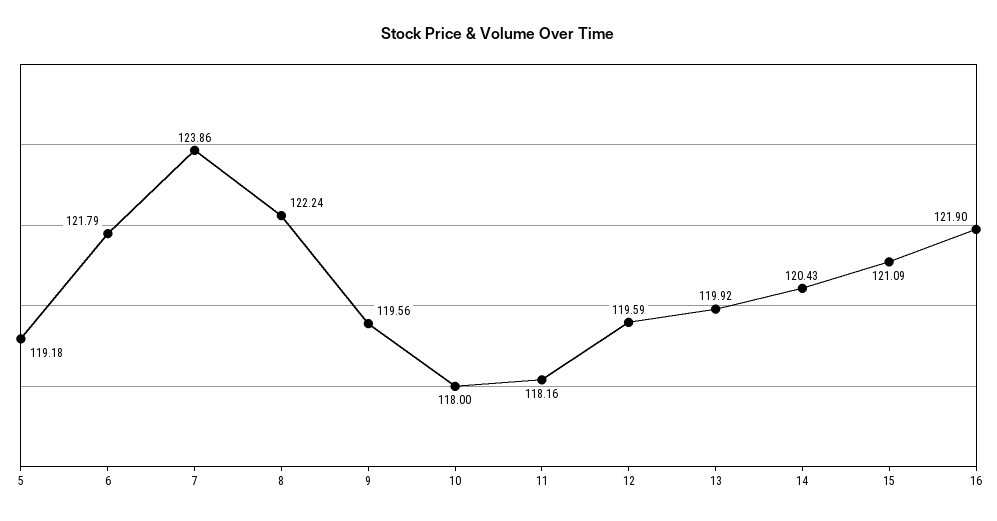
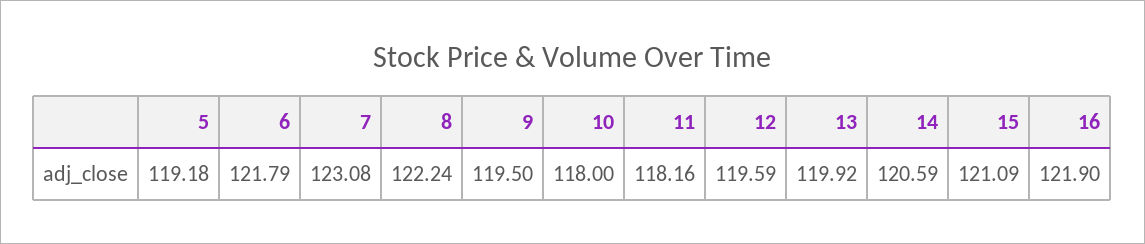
7: 123.86 -> 123.08
9: 119.56 -> 119.5
14: 120.43 -> 120.59

